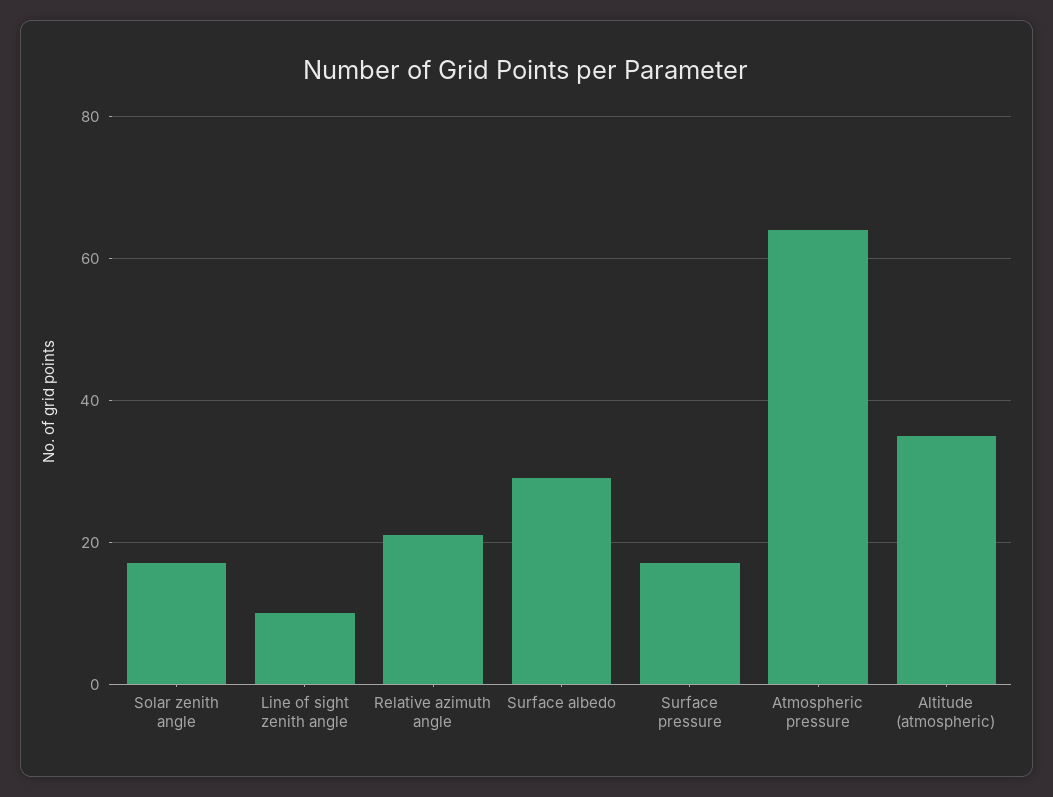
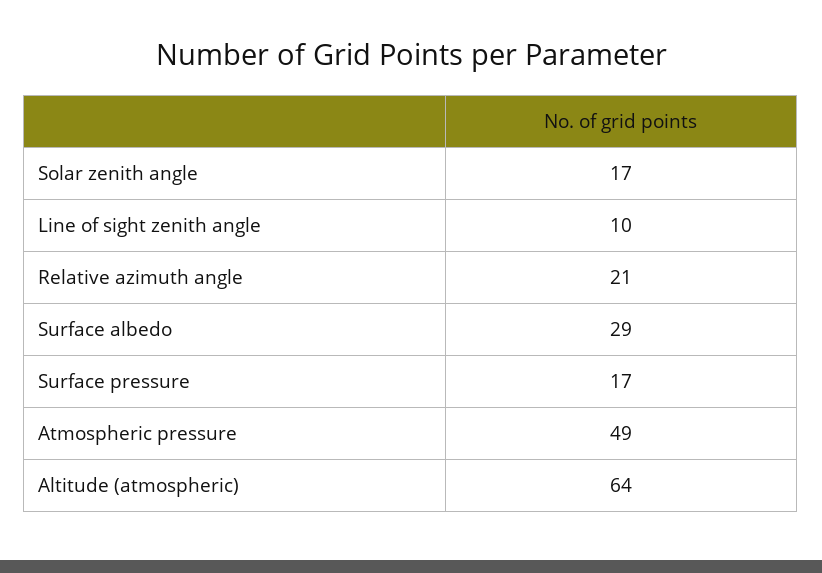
Atmospheric pressure: 65 -> 49
Altitude (atmospheric): 35 -> 64

